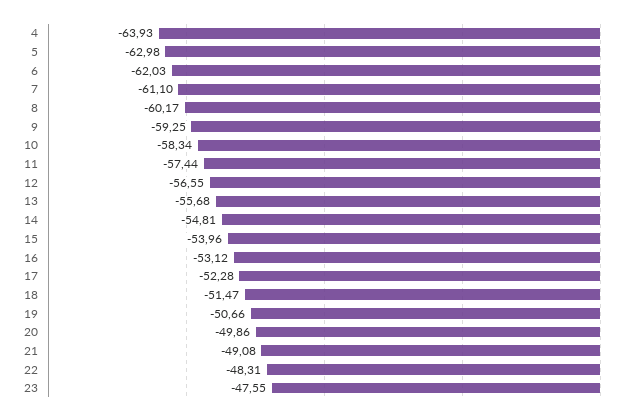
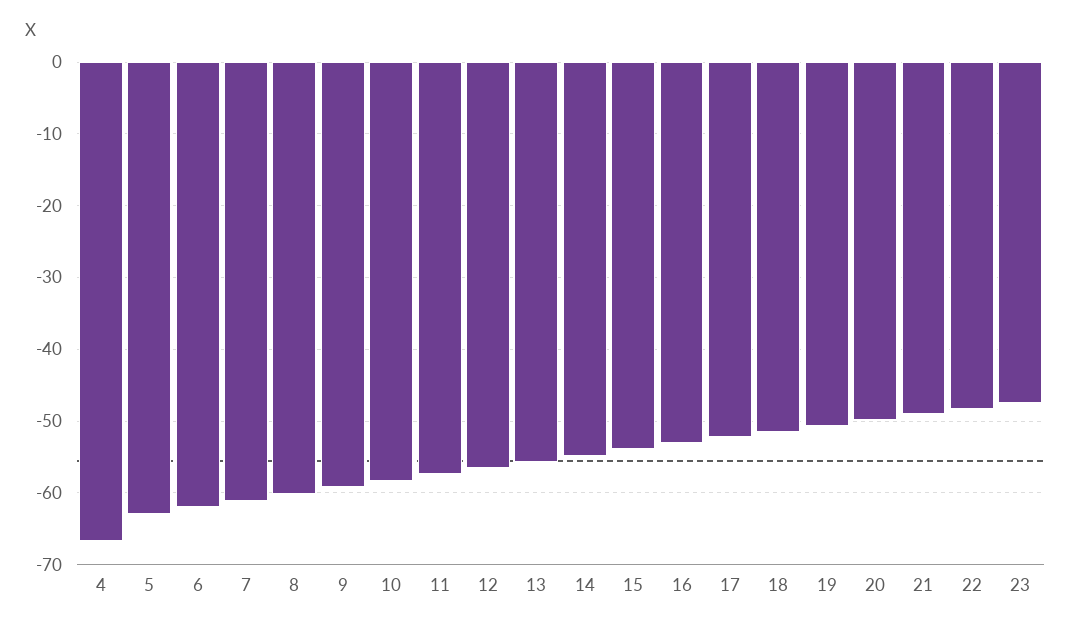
4: -63.93 -> -67

